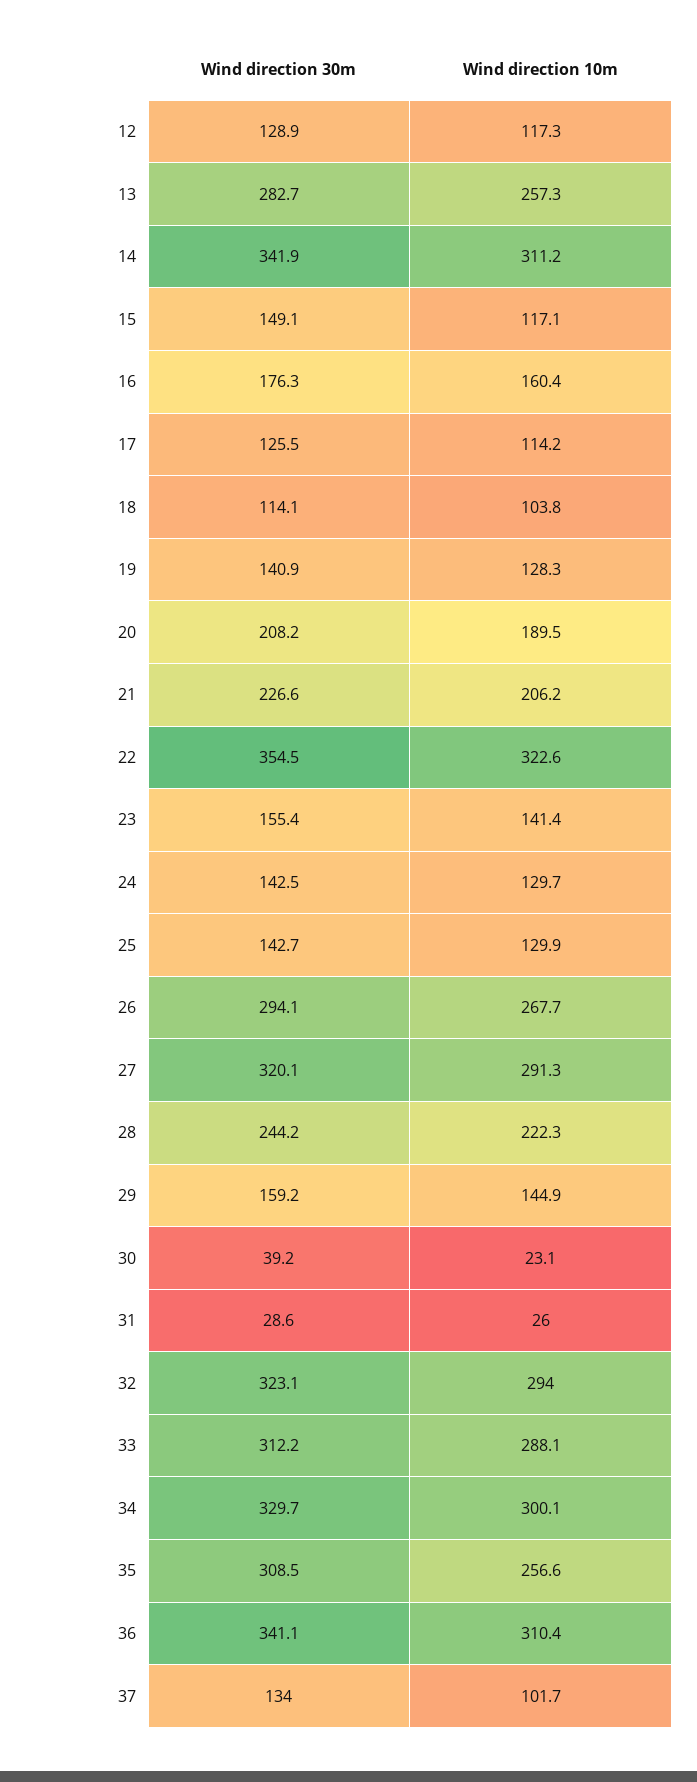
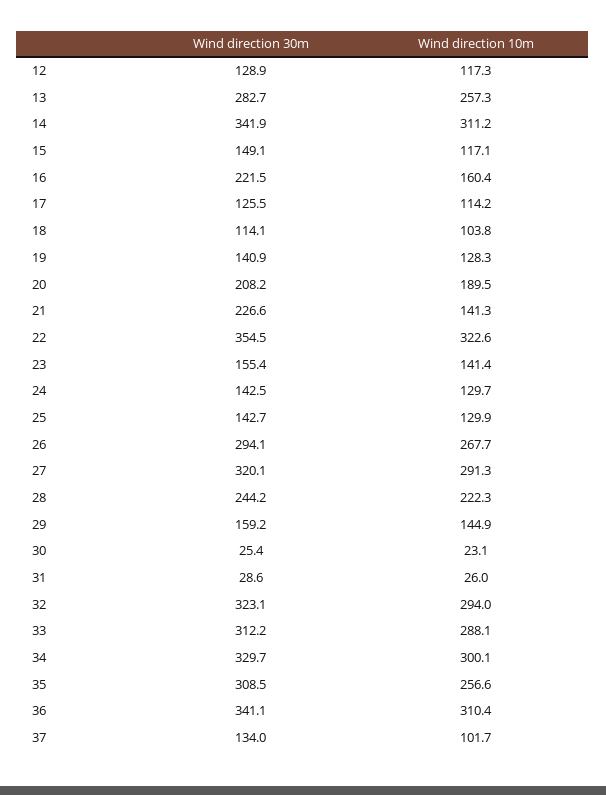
Wind direction 30m, 16: 176.3 -> 221.5
Wind direction 10m, 21: 206.2 -> 141.3
Wind direction 30m, 30: 39.2 -> 25.4

